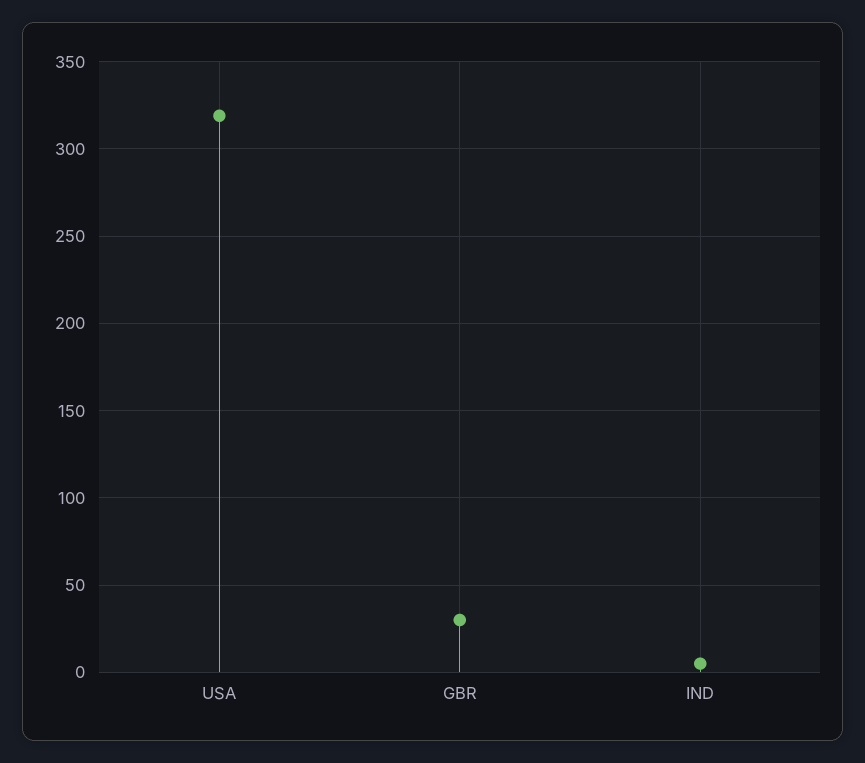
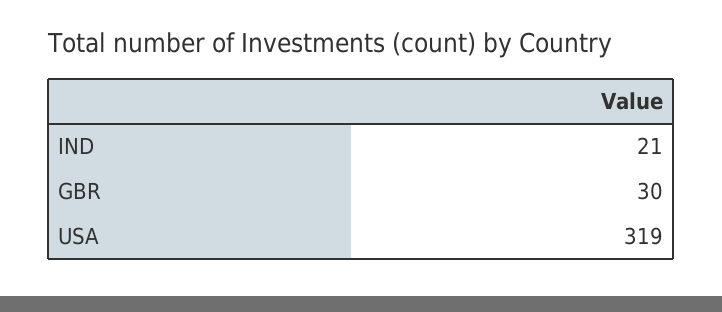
IND: 5 -> 21

